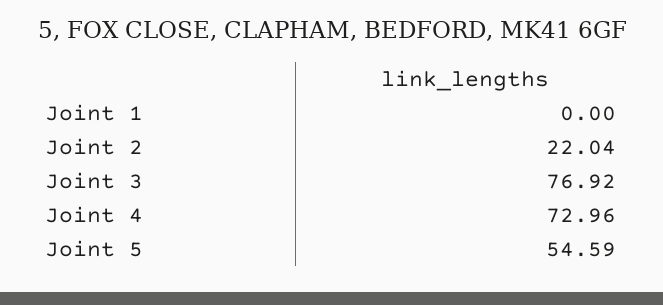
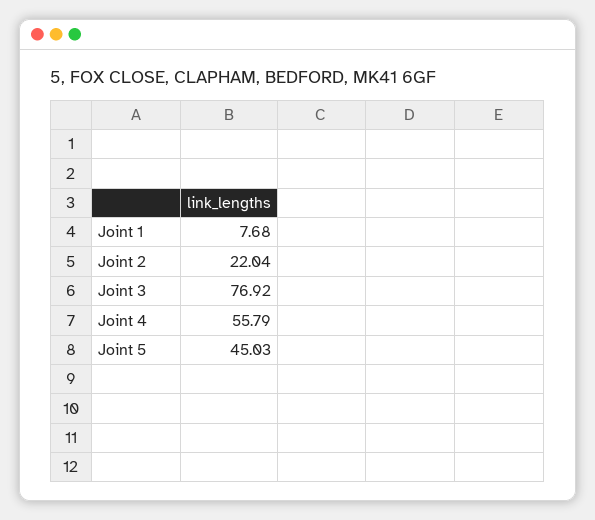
Joint 1: 0 -> 7.68
Joint 4: 72.96 -> 55.79
Joint 5: 54.59 -> 45.03

